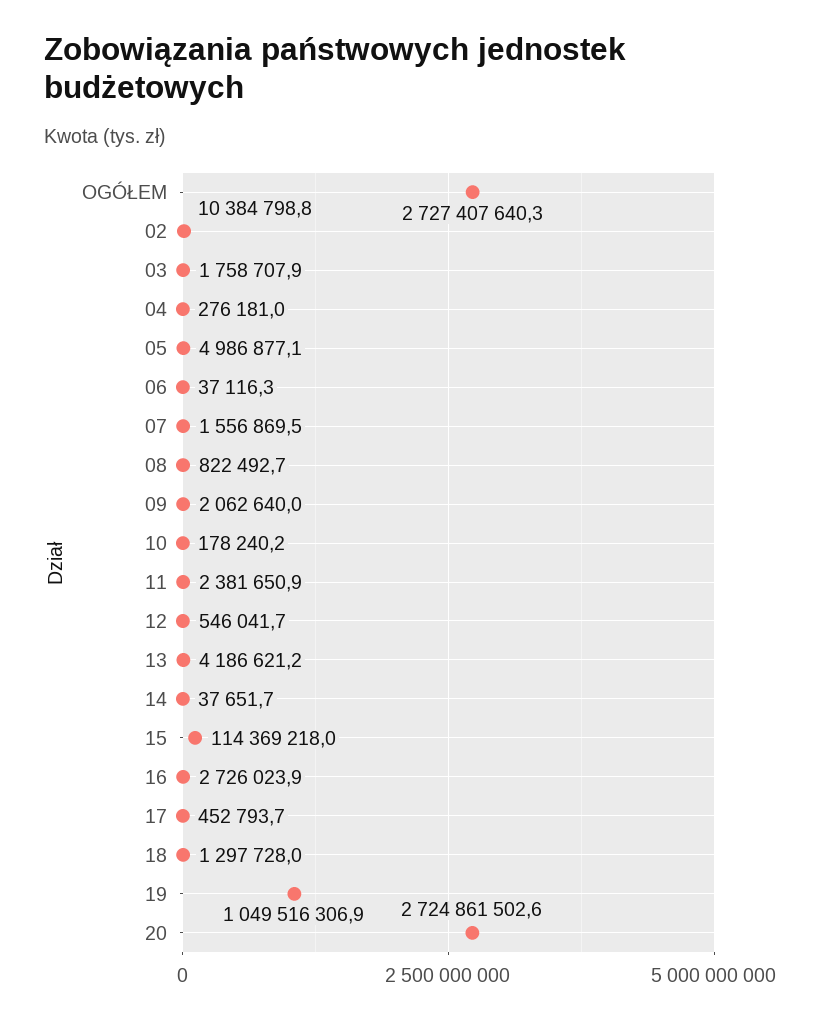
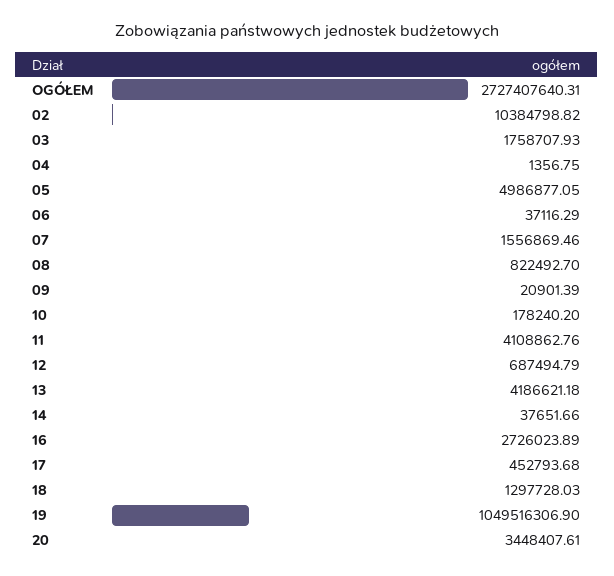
04: 276181 -> 1356.75
09: 2062640 -> 20901.39
11: 2381650.9 -> 4108862.76
12: 546041.7 -> 687494.79
15: 114369218 -> none
20: 2724861502.6 -> 3448407.61

